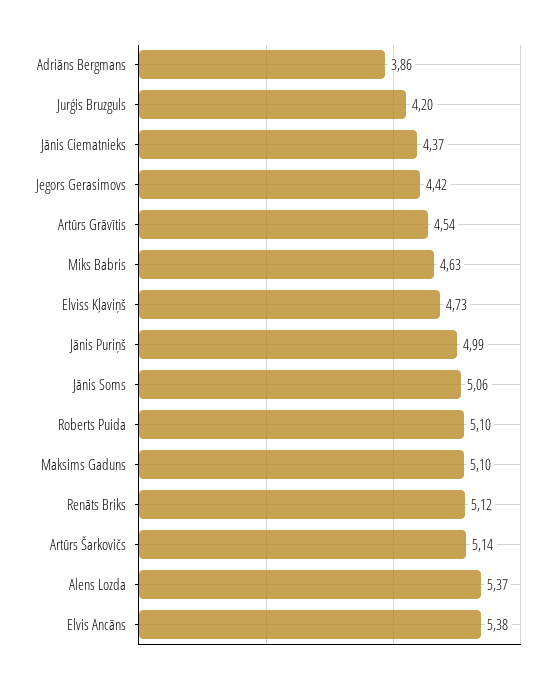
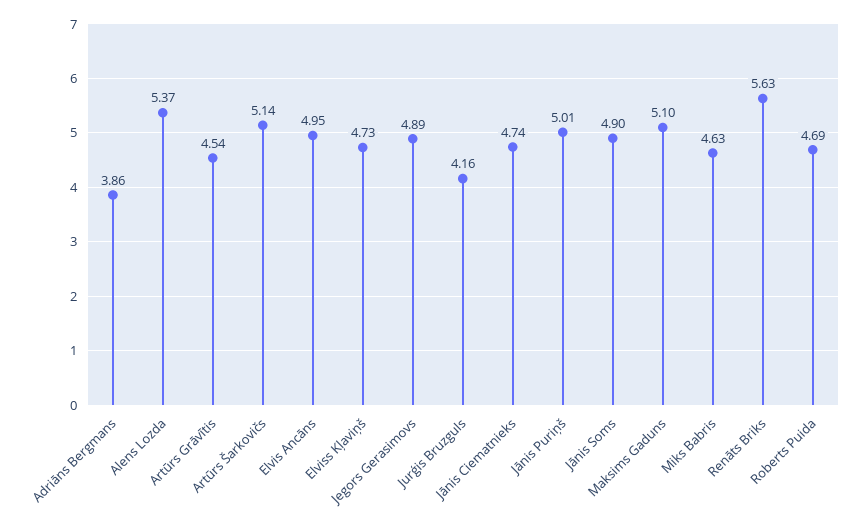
Jurģis Bruzguls: 4.2 -> 4.16
Jānis Ciematnieks: 4.37 -> 4.74
Jegors Gerasimovs: 4.42 -> 4.89
Jānis Puriņš: 4.99 -> 5.01
Jānis Soms: 5.06 -> 4.9
Roberts Puida: 5.1 -> 4.69
Renāts Briks: 5.12 -> 5.63
Elvis Ancāns: 5.38 -> 4.95

